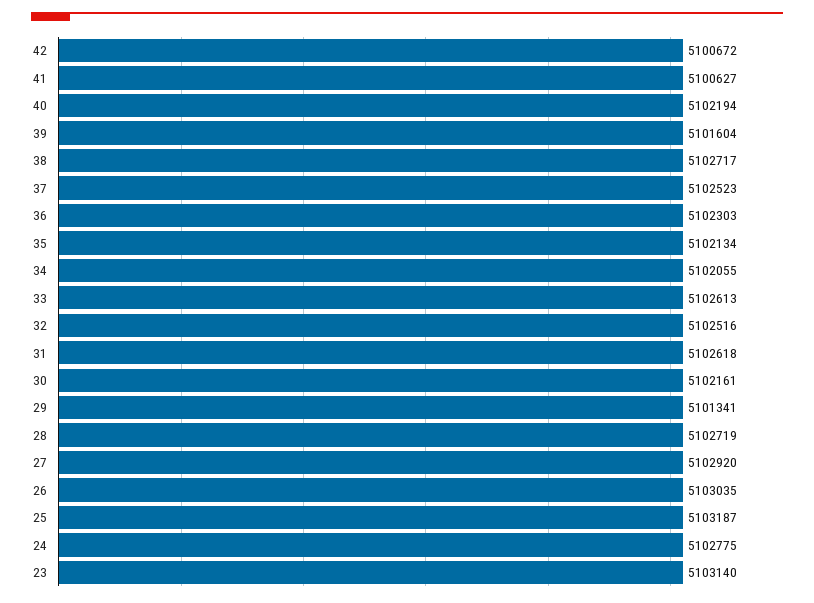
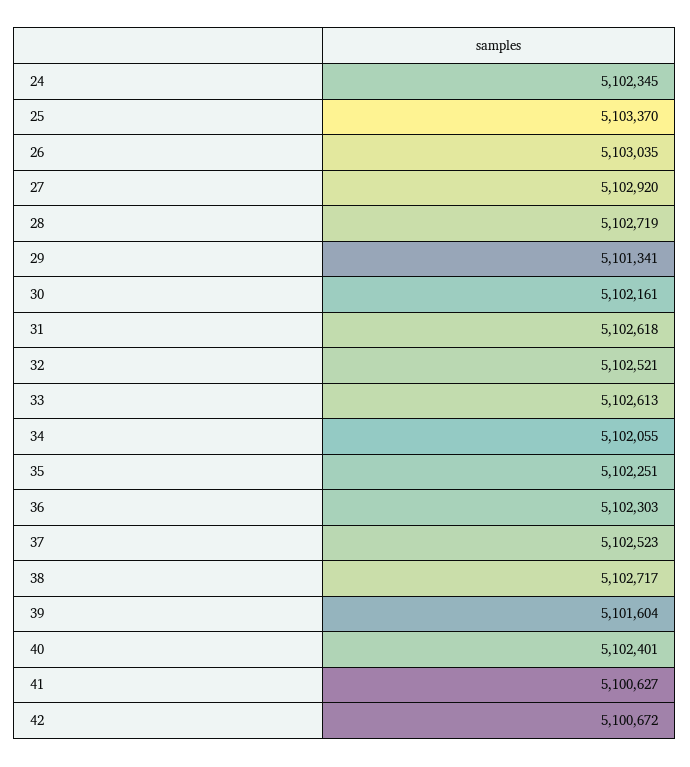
40: 5102194 -> 5102401
35: 5102134 -> 5102251
32: 5102516 -> 5102521
25: 5103187 -> 5103370
24: 5102775 -> 5102345
23: 5103140 -> none

